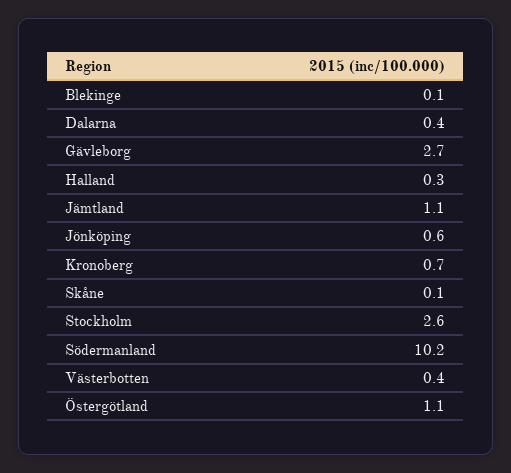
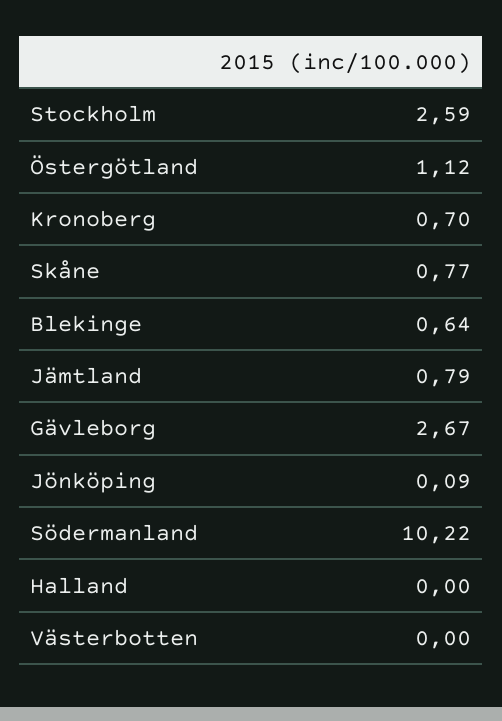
Blekinge: 0.1 -> 0.64
Dalarna: 0.4 -> none
Halland: 0.3 -> 0
Jämtland: 1.1 -> 0.79
Jönköping: 0.6 -> 0.09
Skåne: 0.1 -> 0.77
Västerbotten: 0.4 -> 0

